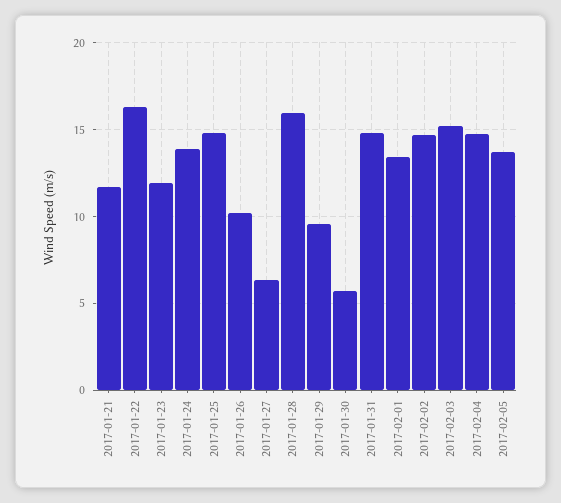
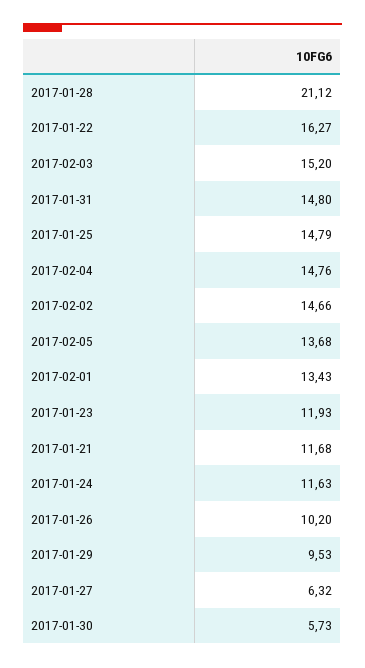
2017-01-24: 14 -> 11.63
2017-01-28: 16 -> 21.12

